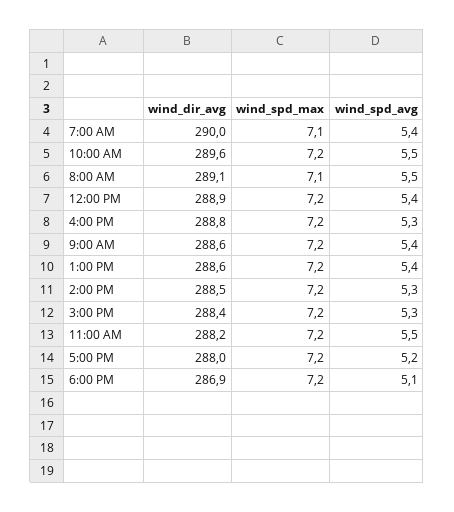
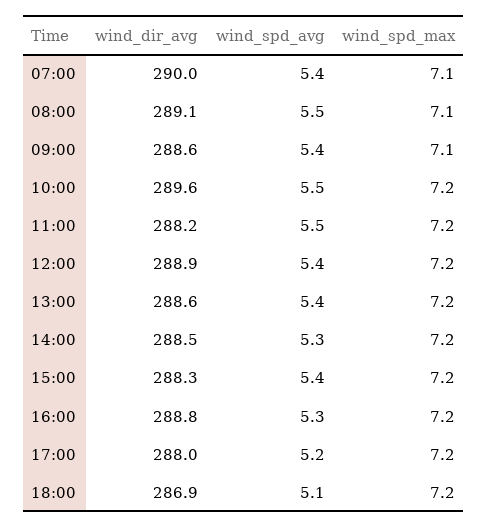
wind_spd_max, 9:00 AM: 7.2 -> 7.1
wind_dir_avg, 3:00 PM: 288.4 -> 288.3
wind_spd_avg, 3:00 PM: 5.3 -> 5.4

